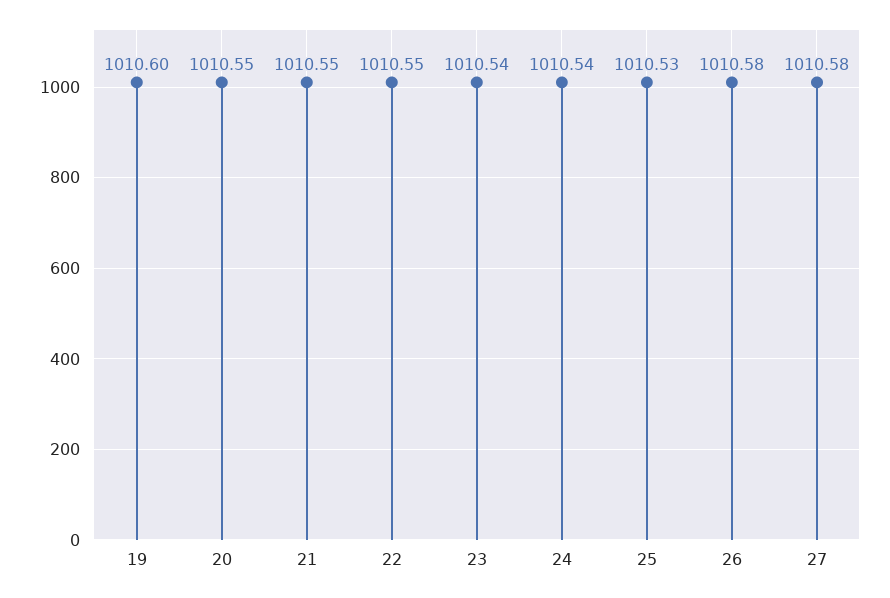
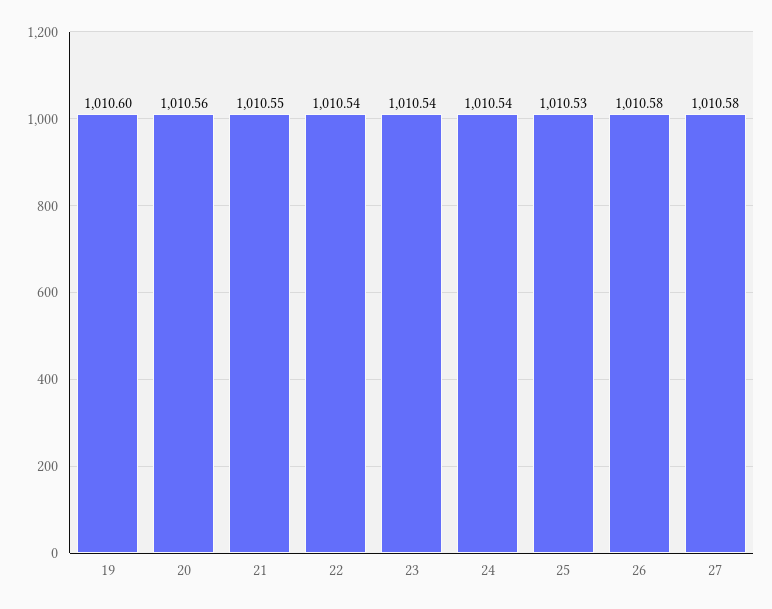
20: 1010.55 -> 1010.56
22: 1010.55 -> 1010.54

